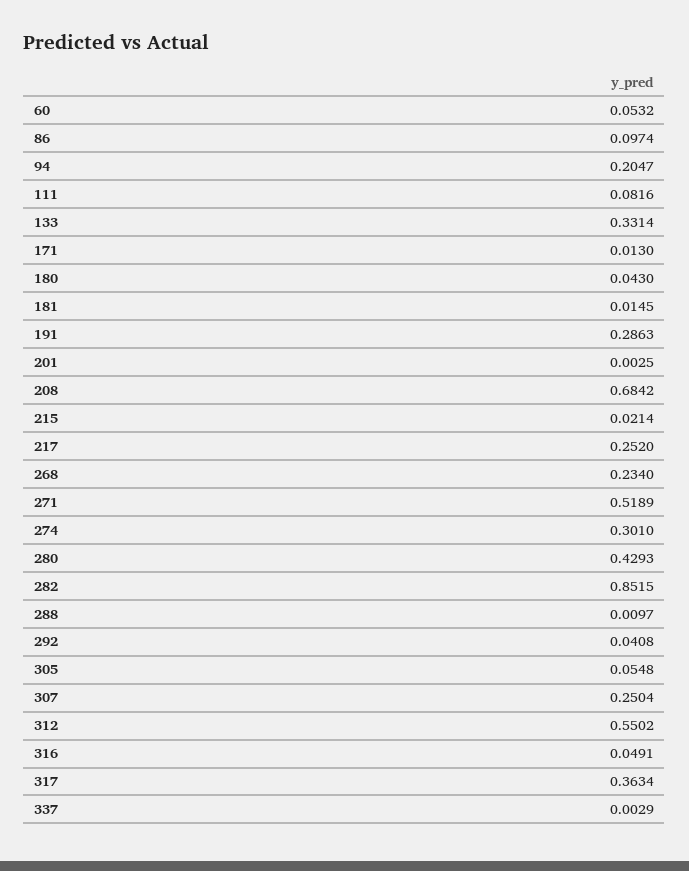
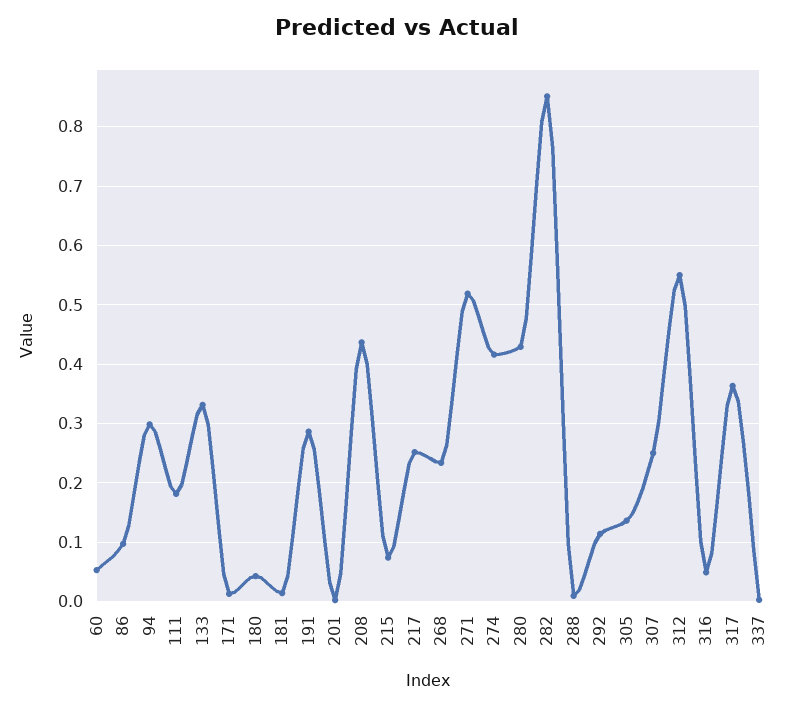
94: 0.2047 -> 0.3
111: 0.0816 -> 0.18
208: 0.6842 -> 0.44
215: 0.0214 -> 0.08
274: 0.301 -> 0.42
292: 0.0408 -> 0.12
305: 0.0548 -> 0.14

